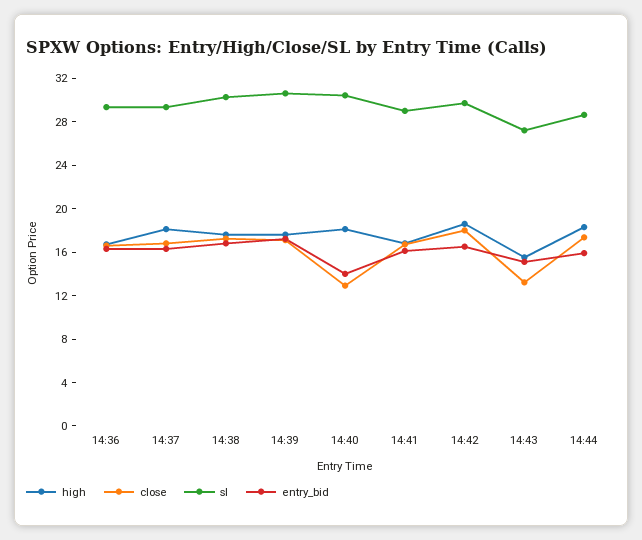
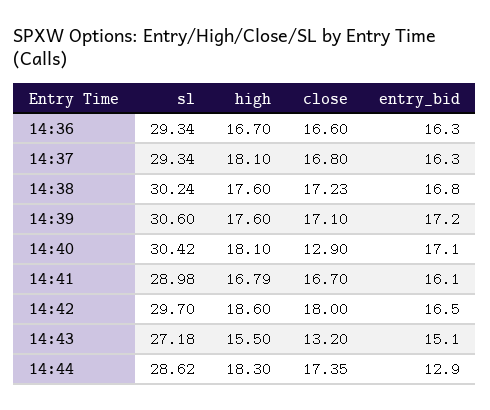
entry_bid, 14:40: 14 -> 17.1
entry_bid, 14:44: 16 -> 12.9

